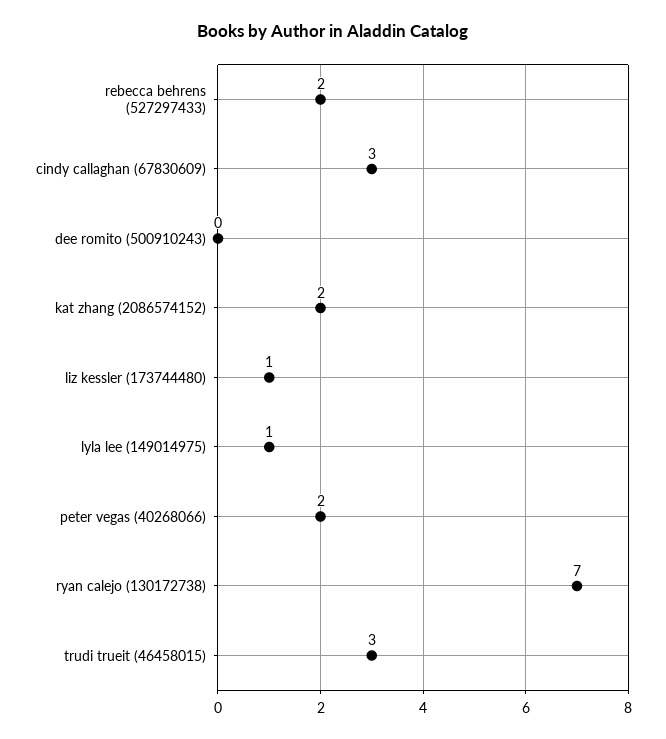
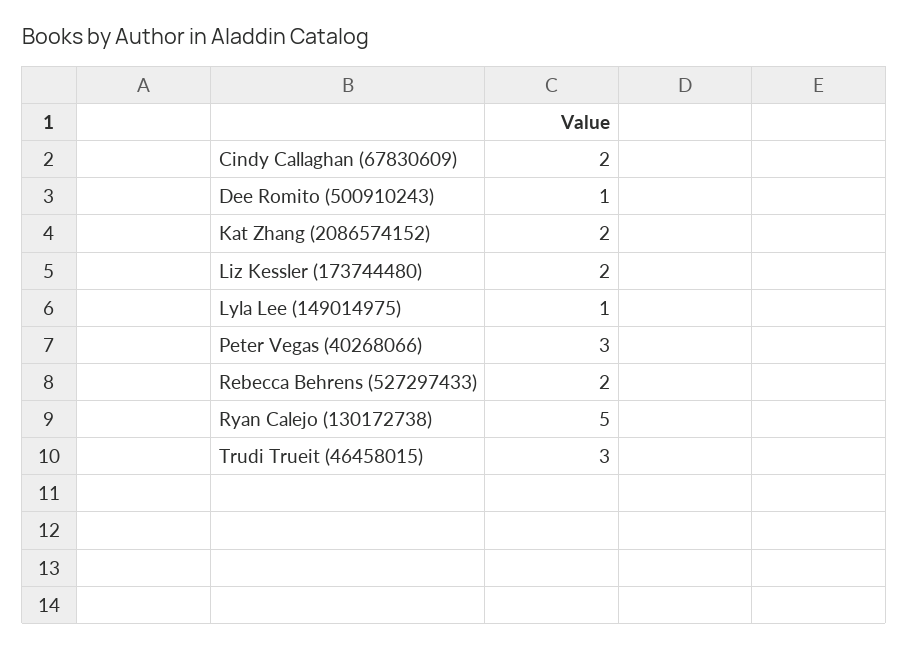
cindy callaghan (67830609): 3 -> 2
dee romito (500910243): 0 -> 1
liz kessler (173744480): 1 -> 2
peter vegas (40268066): 2 -> 3
ryan calejo (130172738): 7 -> 5

